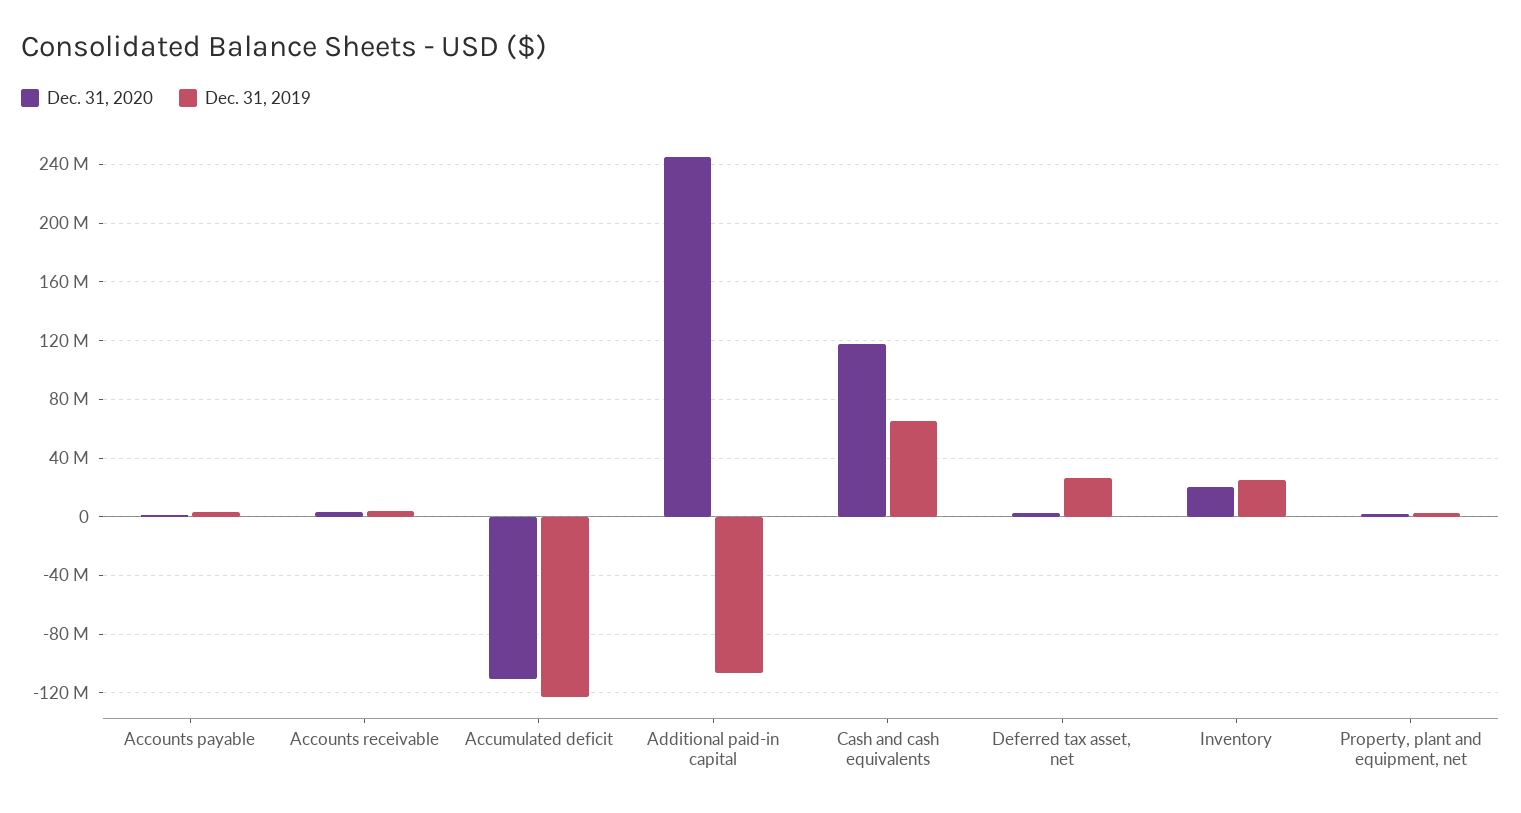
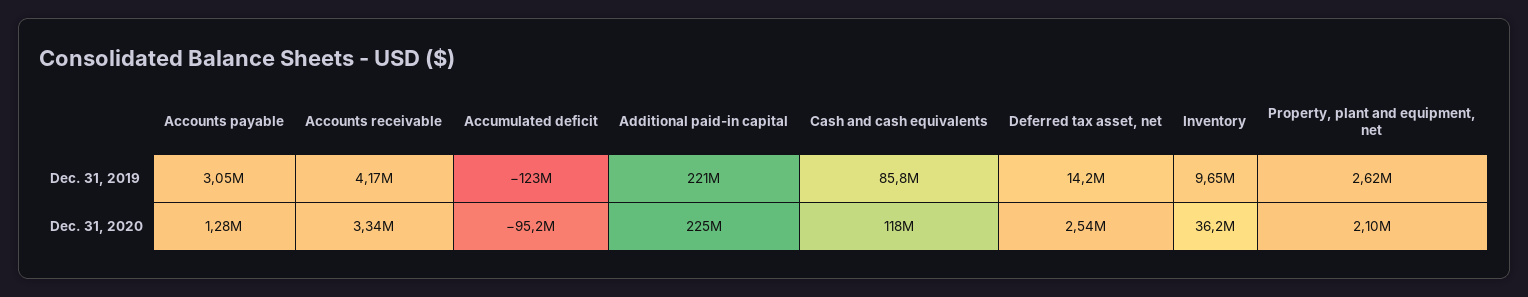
Dec. 31, 2020, Accumulated deficit: -110000000 -> -95200000
Dec. 31, 2020, Additional paid-in capital: 245000000 -> 225000000
Dec. 31, 2019, Additional paid-in capital: -105000000 -> 221000000
Dec. 31, 2019, Cash and cash equivalents: 65000000 -> 85800000
Dec. 31, 2019, Deferred tax asset, net: 25000000 -> 14200000
Dec. 31, 2020, Inventory: 20000000 -> 36200000
Dec. 31, 2019, Inventory: 25000000 -> 9650000

